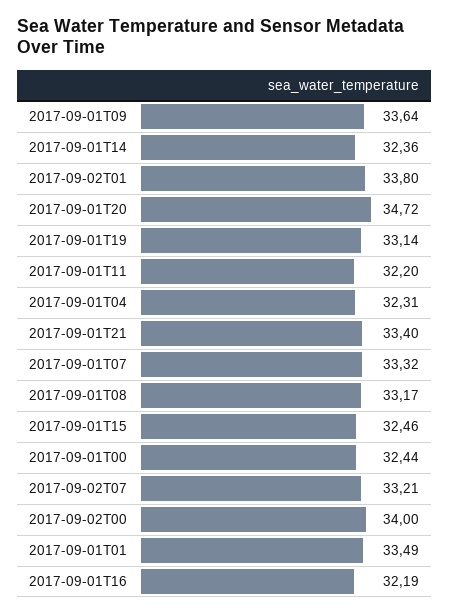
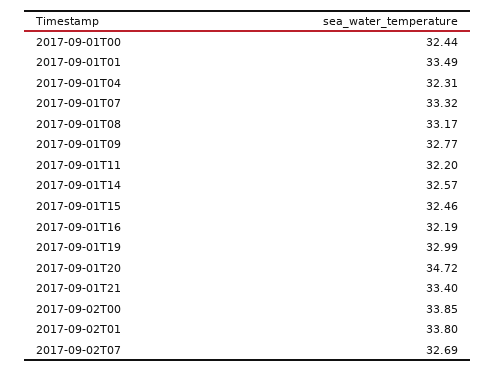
2017-09-01T09: 33.64 -> 32.77
2017-09-01T14: 32.36 -> 32.57
2017-09-01T19: 33.14 -> 32.99
2017-09-02T07: 33.21 -> 32.69
2017-09-02T00: 34 -> 33.85

